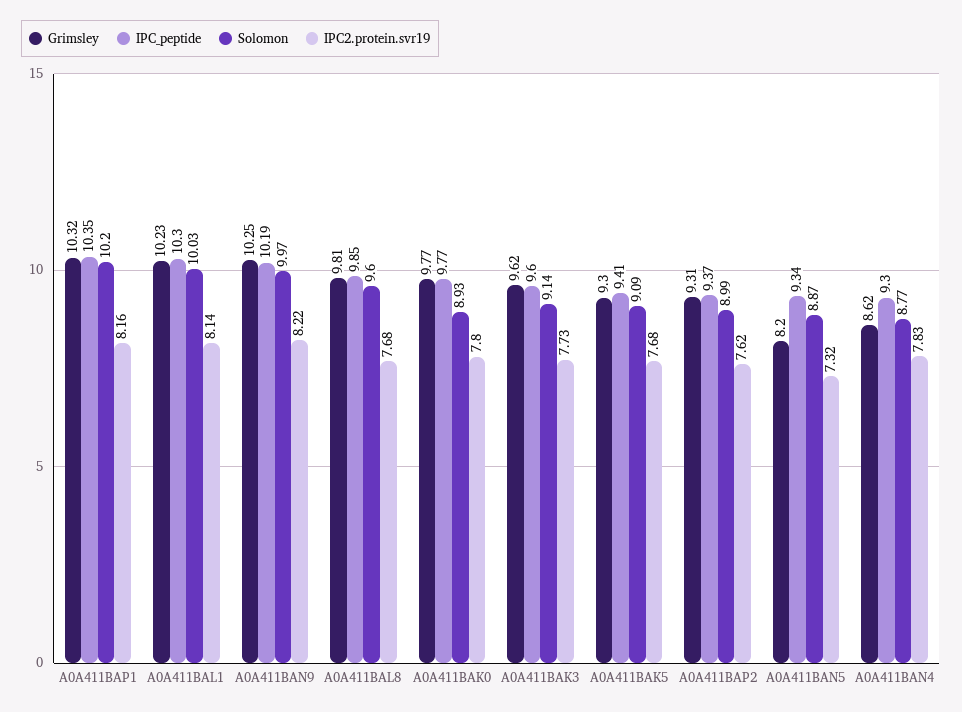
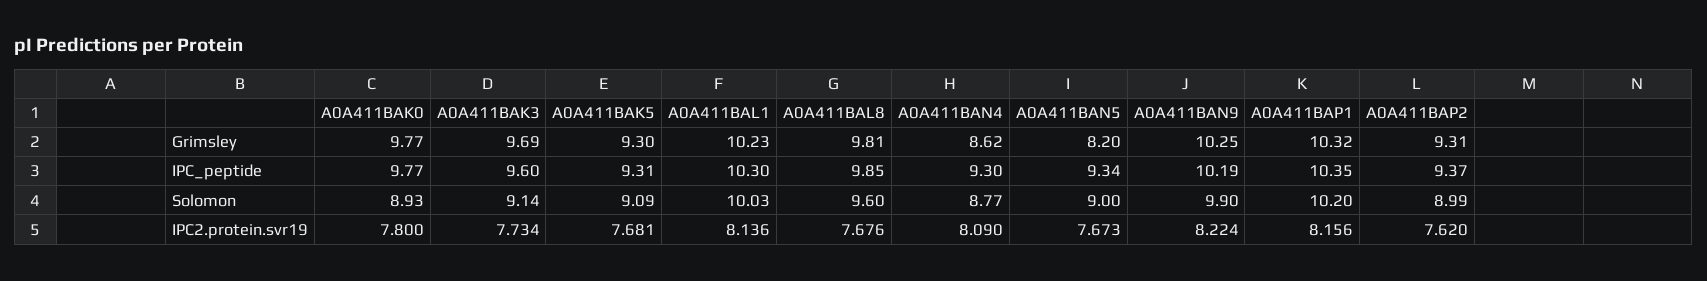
Solomon, A0A411BAN9: 9.97 -> 9.9
Grimsley, A0A411BAK3: 9.62 -> 9.69
IPC_peptide, A0A411BAK5: 9.41 -> 9.31
Solomon, A0A411BAN5: 8.87 -> 9
IPC2.protein.svr19, A0A411BAN5: 7.32 -> 7.673
IPC2.protein.svr19, A0A411BAN4: 7.83 -> 8.09

